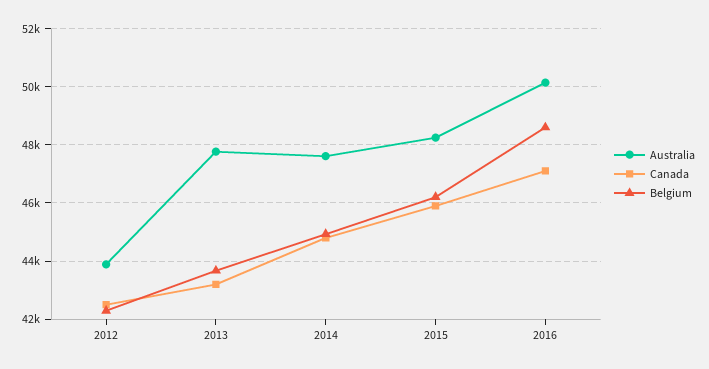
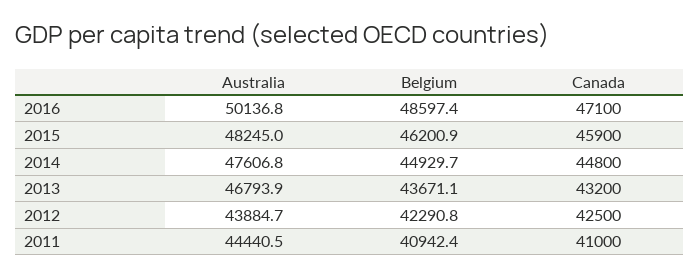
Australia, 2013: 47750 -> 46793.9
Australia, 2011: none -> 44440.5
Belgium, 2011: none -> 40942.4
Canada, 2011: none -> 41000

